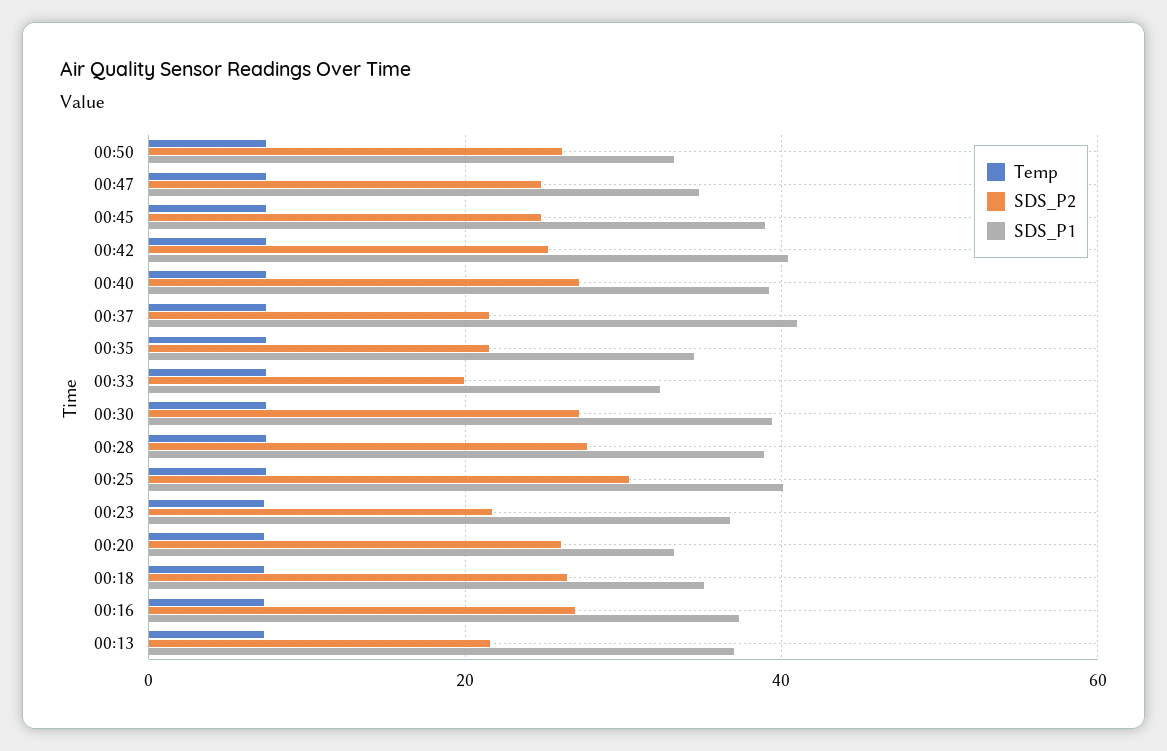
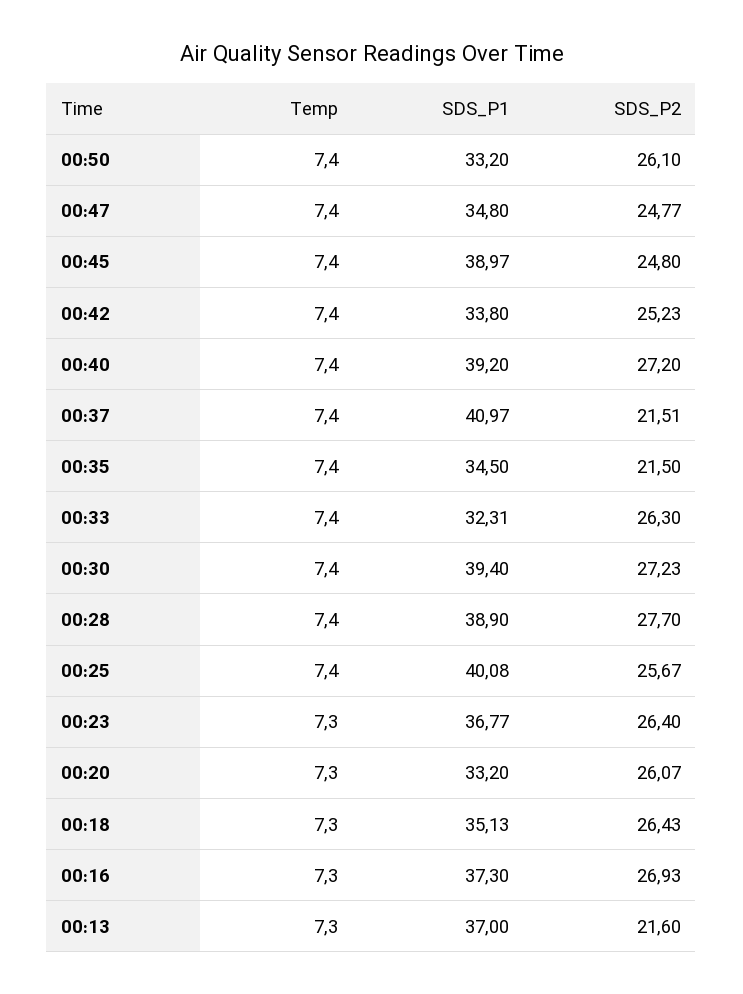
SDS_P1, 00:42: 40 -> 33.8
SDS_P2, 00:33: 20 -> 26.3
SDS_P2, 00:25: 30 -> 25.67
SDS_P2, 00:23: 22 -> 26.4

